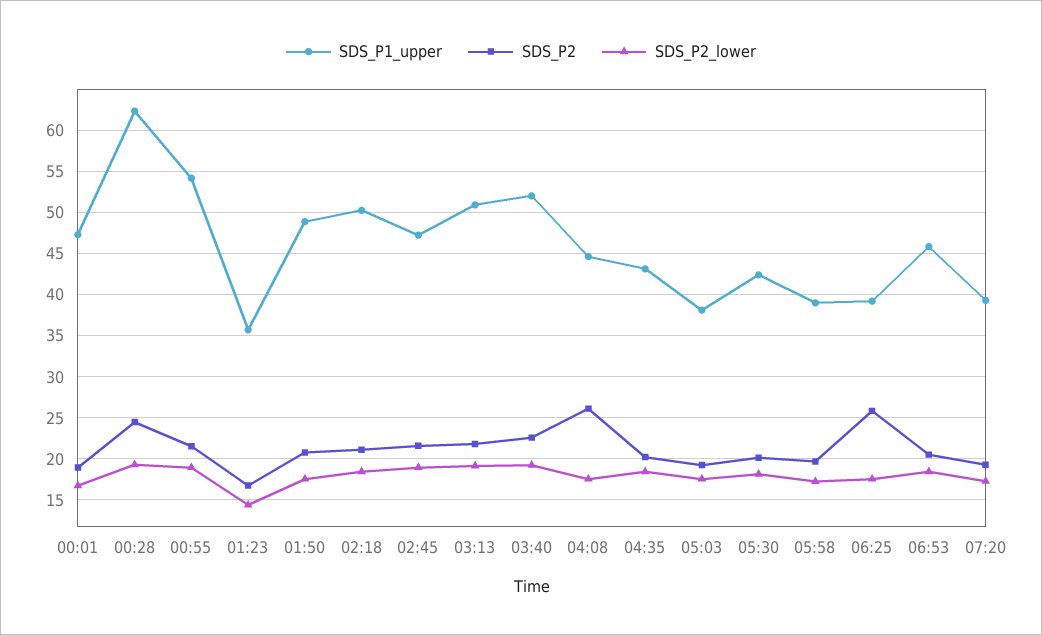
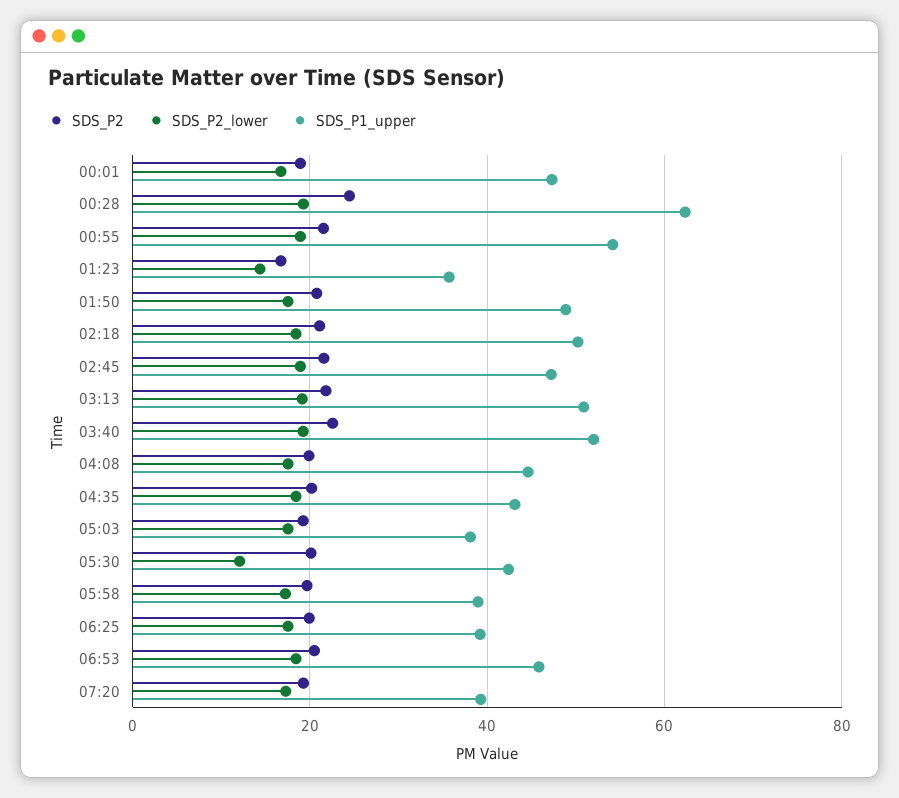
SDS_P2, 04:08: 26 -> 20
SDS_P2_lower, 05:30: 18 -> 12
SDS_P2, 06:25: 26 -> 20

